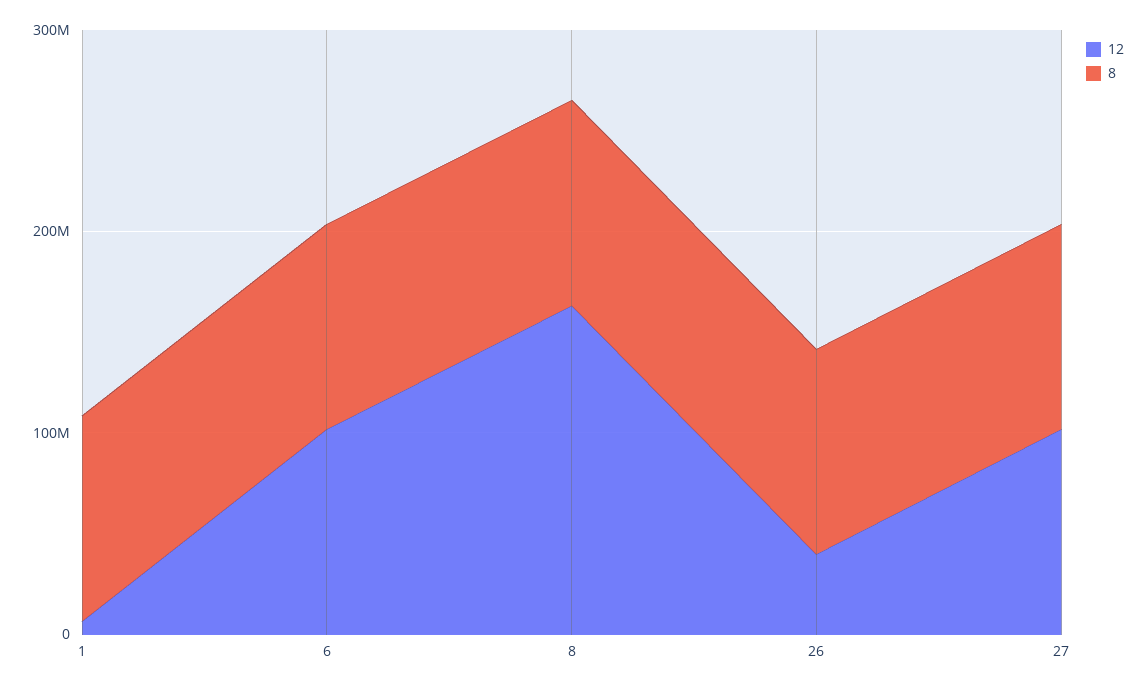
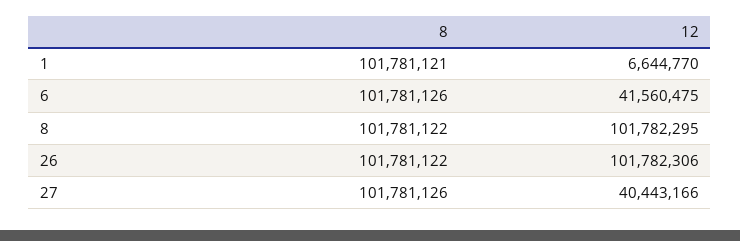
12, 6: 100000000 -> 41560475
12, 8: 160000000 -> 101782295
12, 26: 40000000 -> 101782306
12, 27: 100000000 -> 40443166

